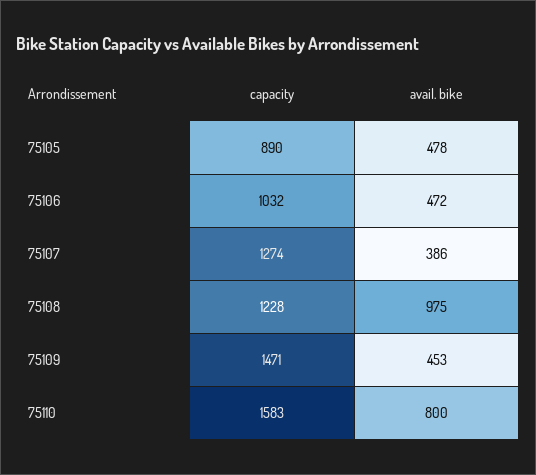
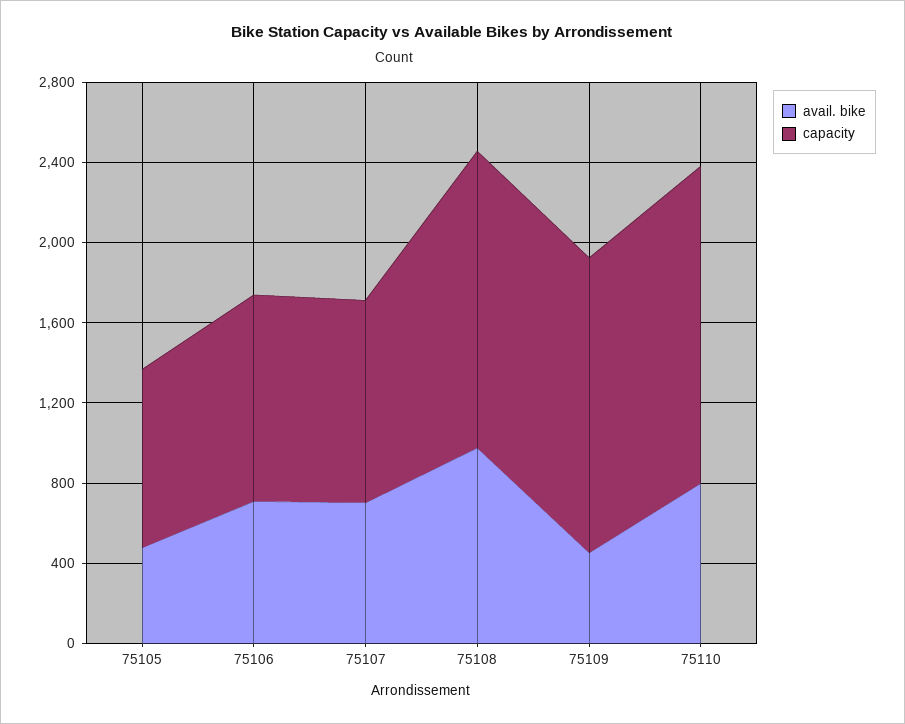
avail. bike, 75106: 472 -> 700
capacity, 75107: 1274 -> 1000
avail. bike, 75107: 386 -> 700
capacity, 75108: 1228 -> 1500

